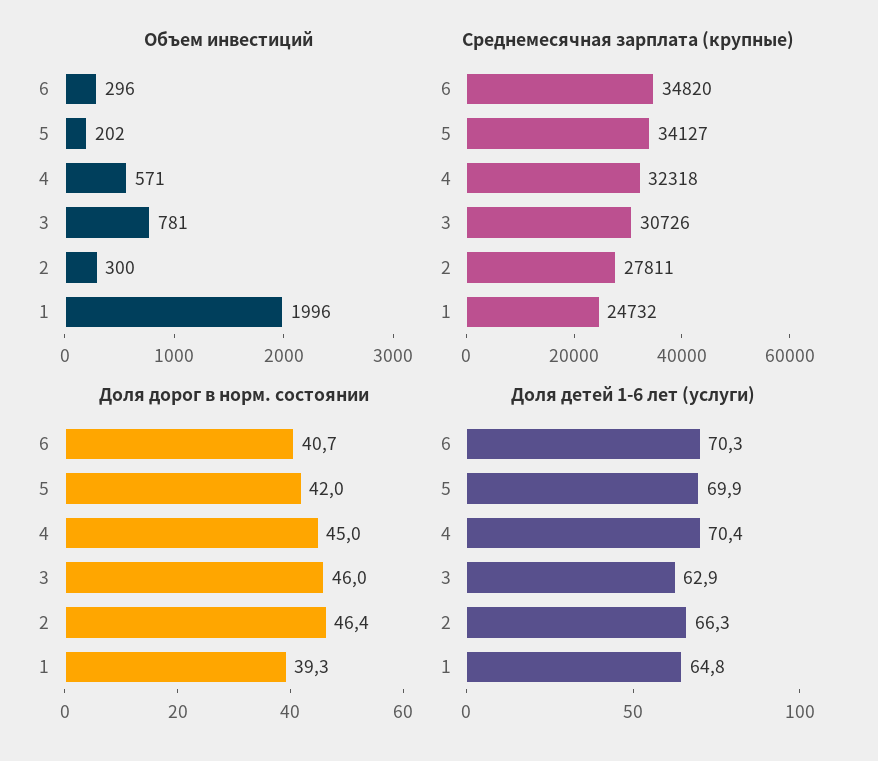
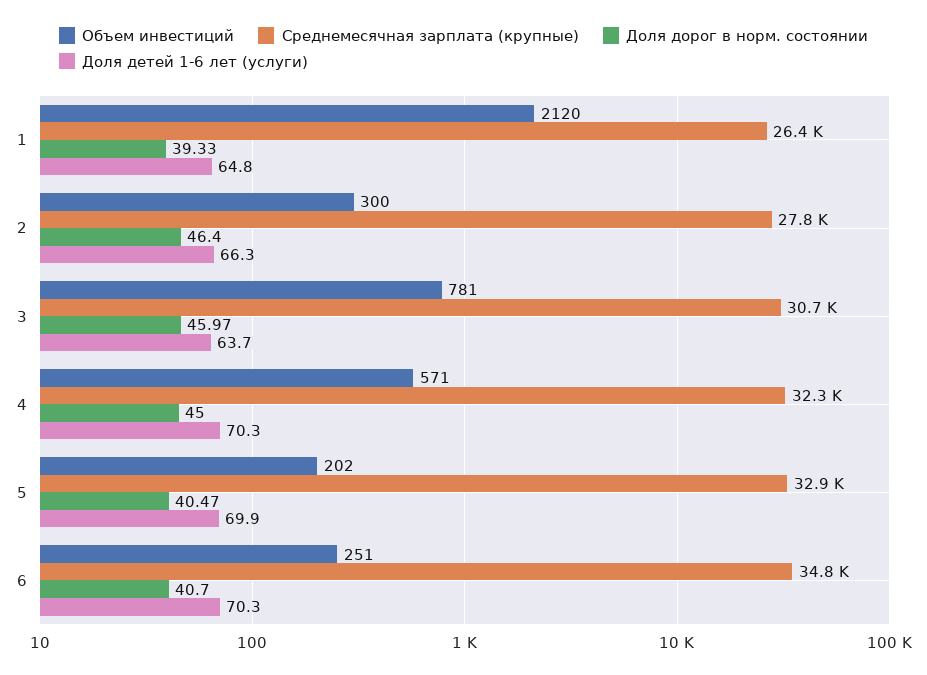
Объем инвестиций, 6: 296 -> 251
Объем инвестиций, 1: 1996 -> 2120
Среднемесячная зарплата (крупные), 5: 34127 -> 32900
Среднемесячная зарплата (крупные), 1: 24732 -> 26400
Доля дорог в норм. состоянии, 5: 42 -> 40.47
Доля детей 1-6 лет (услуги), 4: 70.4 -> 70.3
Доля детей 1-6 лет (услуги), 3: 62.9 -> 63.7

